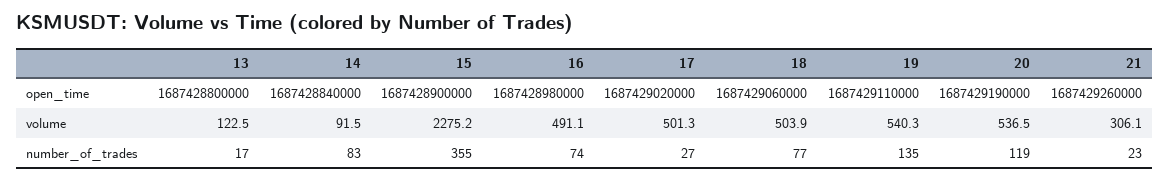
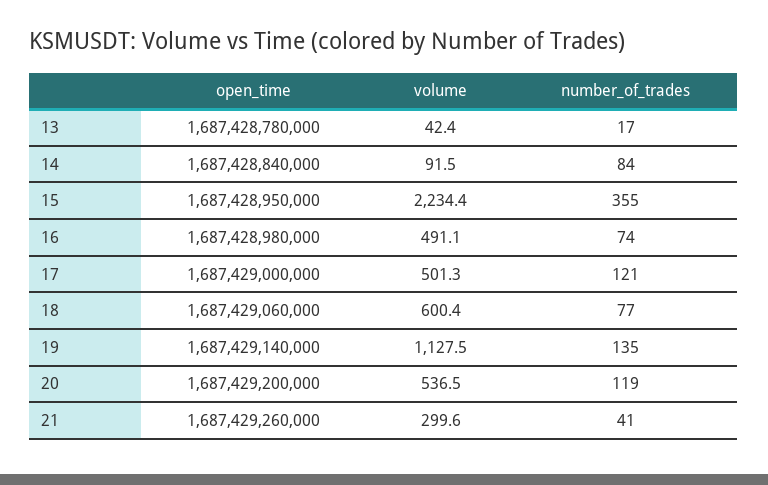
13, open_time: 1687428800000 -> 1687428780000
15, open_time: 1687428900000 -> 1687428950000
17, open_time: 1687429020000 -> 1687429000000
19, open_time: 1687429110000 -> 1687429140000
20, open_time: 1687429190000 -> 1687429200000
13, volume: 122.5 -> 42.4
15, volume: 2275.2 -> 2234.4
18, volume: 503.9 -> 600.4
19, volume: 540.3 -> 1127.5
21, volume: 306.1 -> 299.6
14, number_of_trades: 83 -> 84
17, number_of_trades: 27 -> 121
21, number_of_trades: 23 -> 41

